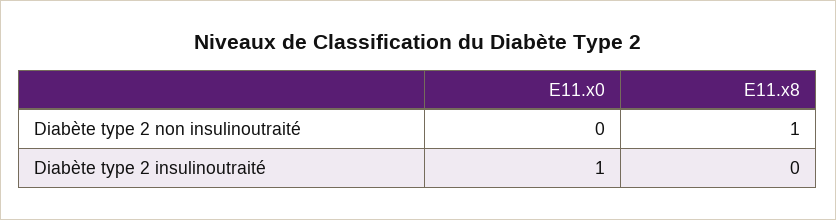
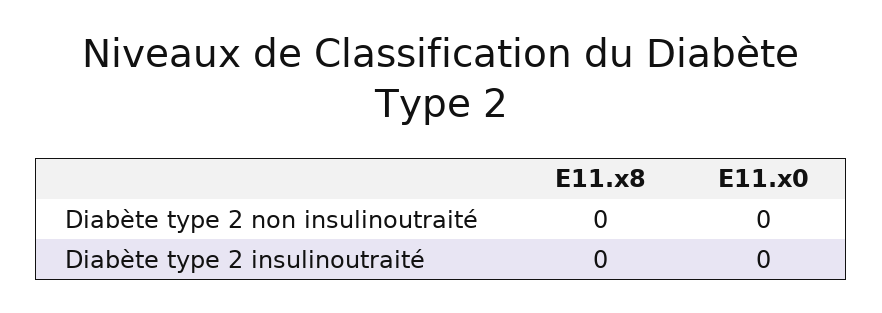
E11.x8, Diabète type 2 non insulinoutraité: 1 -> 0
E11.x0, Diabète type 2 insulinoutraité: 1 -> 0

